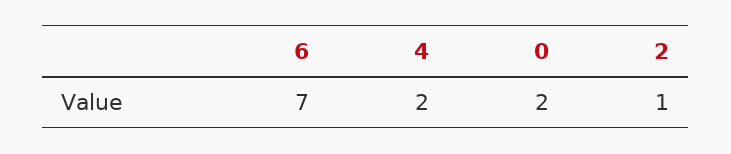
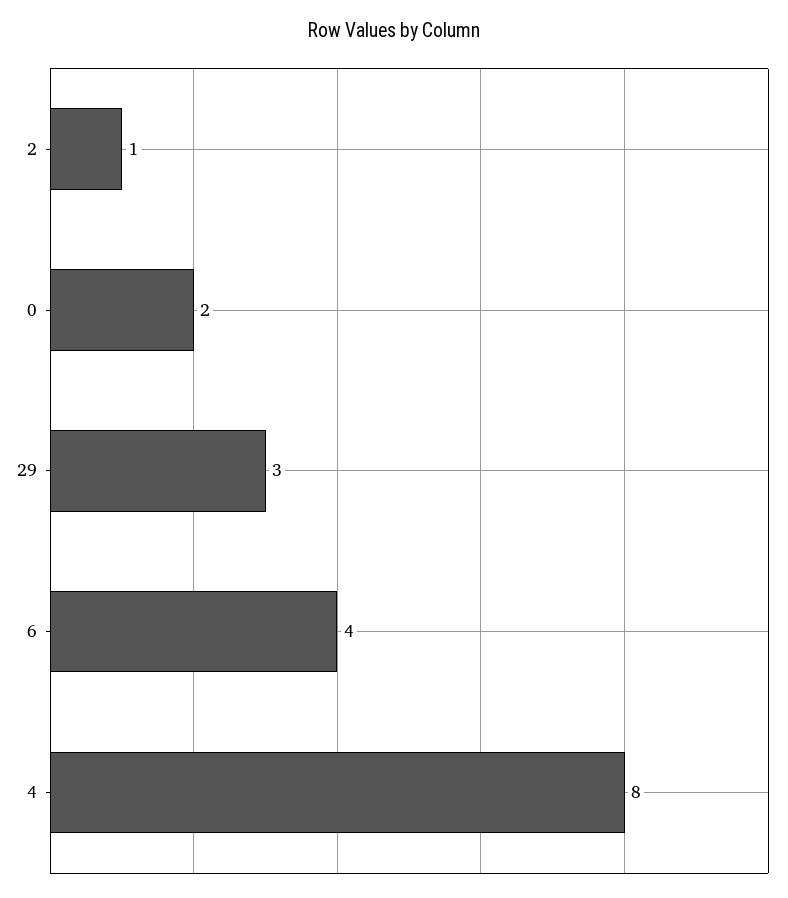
6: 7 -> 4
4: 2 -> 8
29: none -> 3

